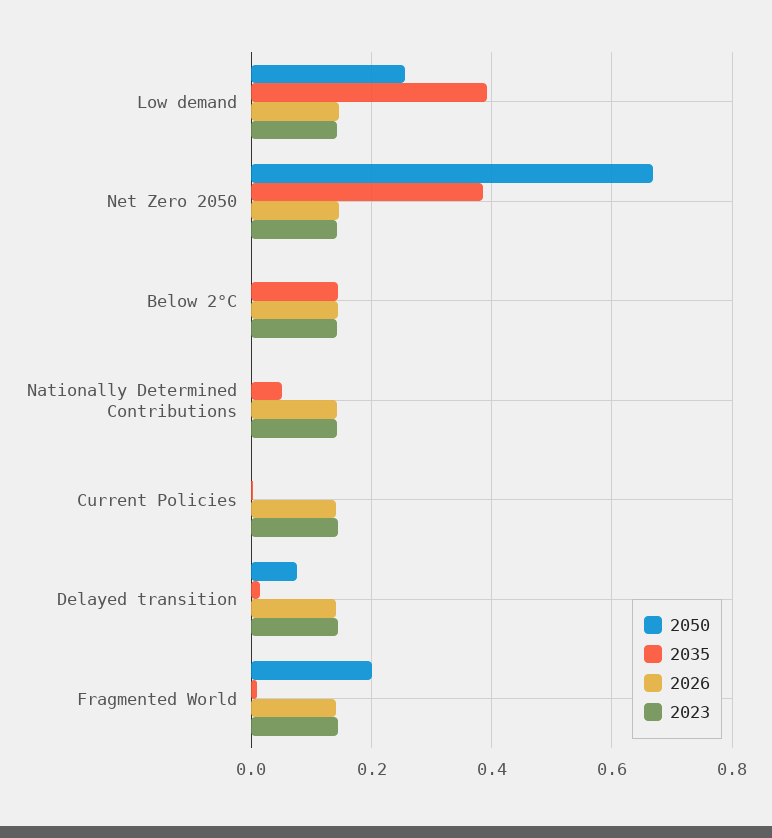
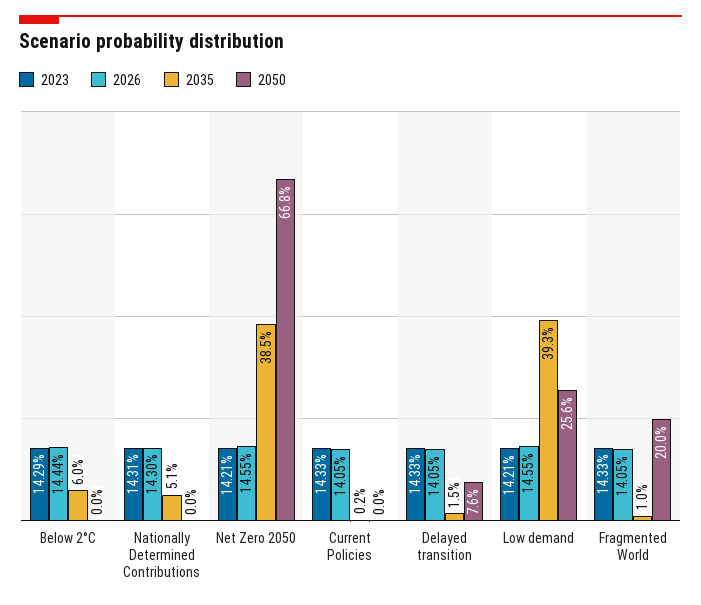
2035, Below 2°C: 0.14 -> 0.06

